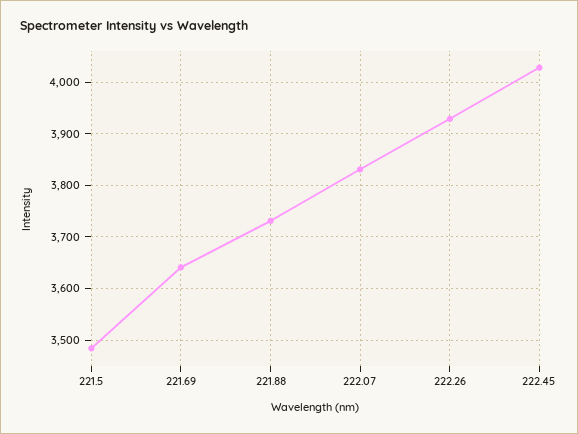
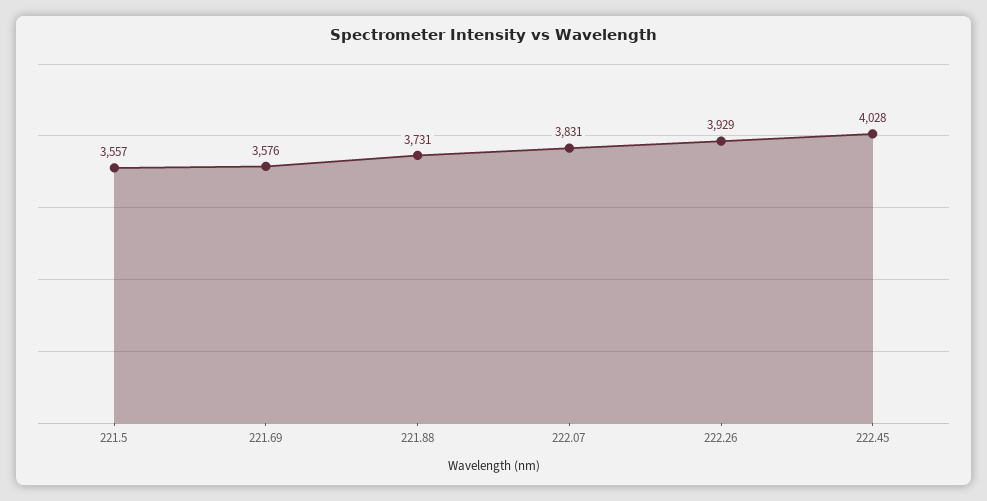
221.5: 3480 -> 3557
221.69: 3640 -> 3576

